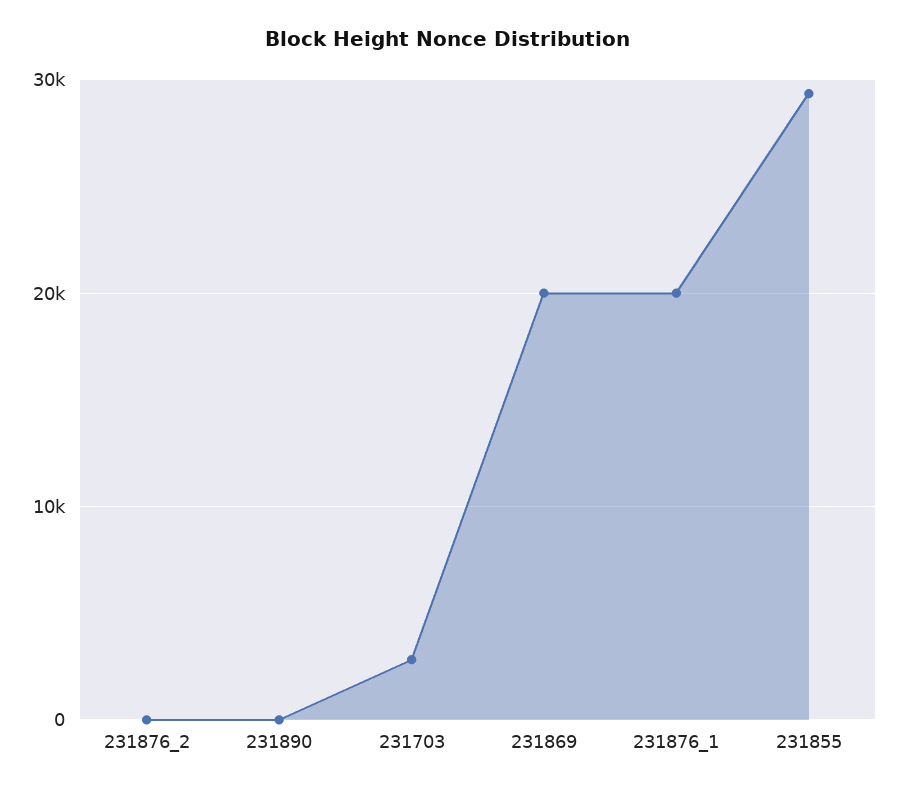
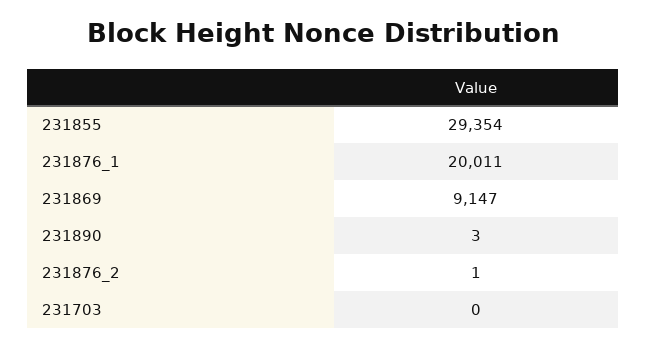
231703: 3000 -> 0
231869: 20000 -> 9147

